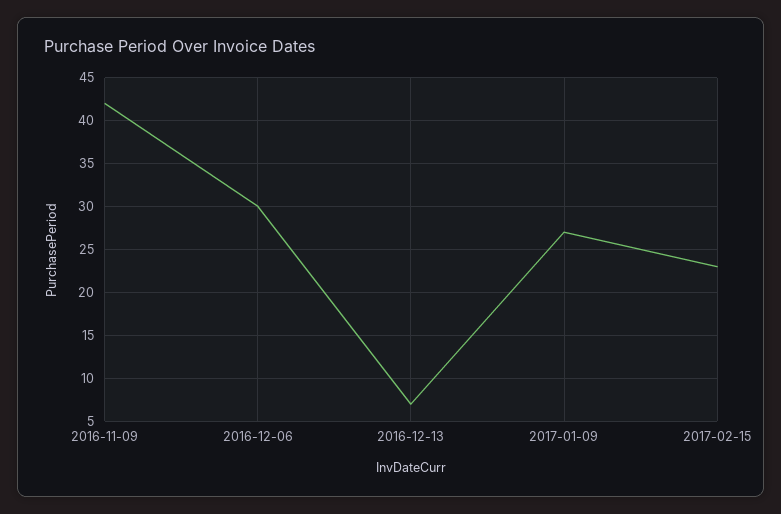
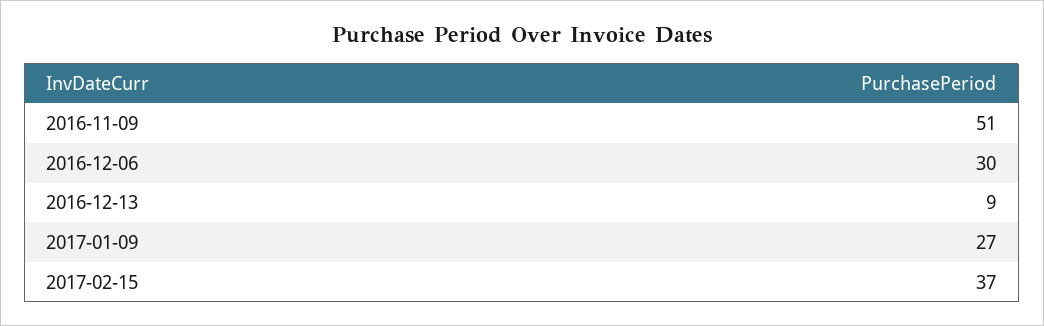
2016-11-09: 42 -> 51
2016-12-13: 7 -> 9
2017-02-15: 23 -> 37

